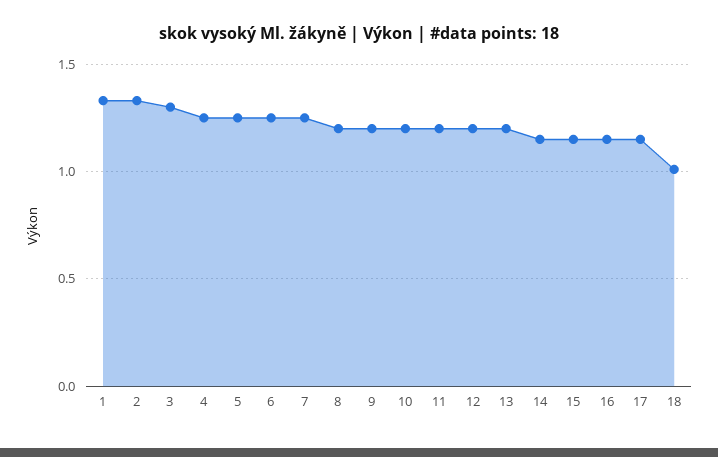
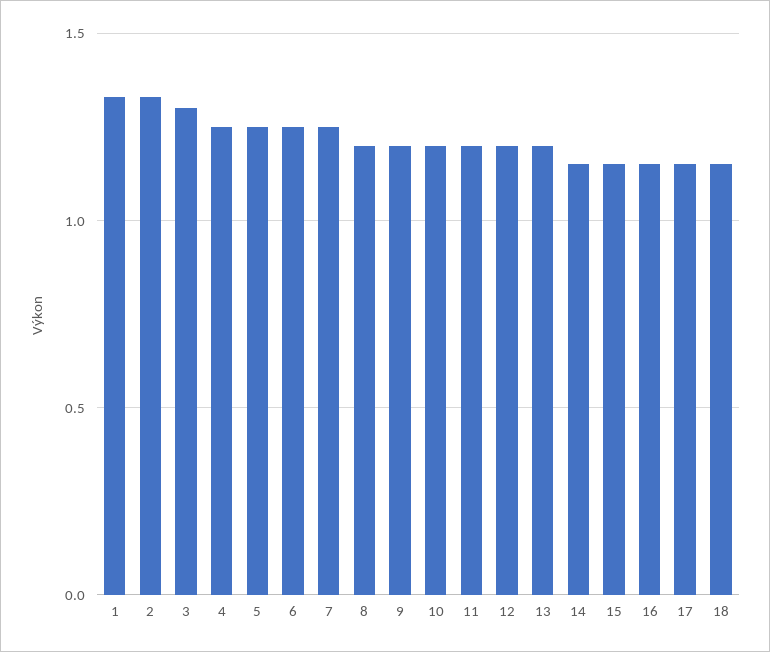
18: 1 -> 1.15

